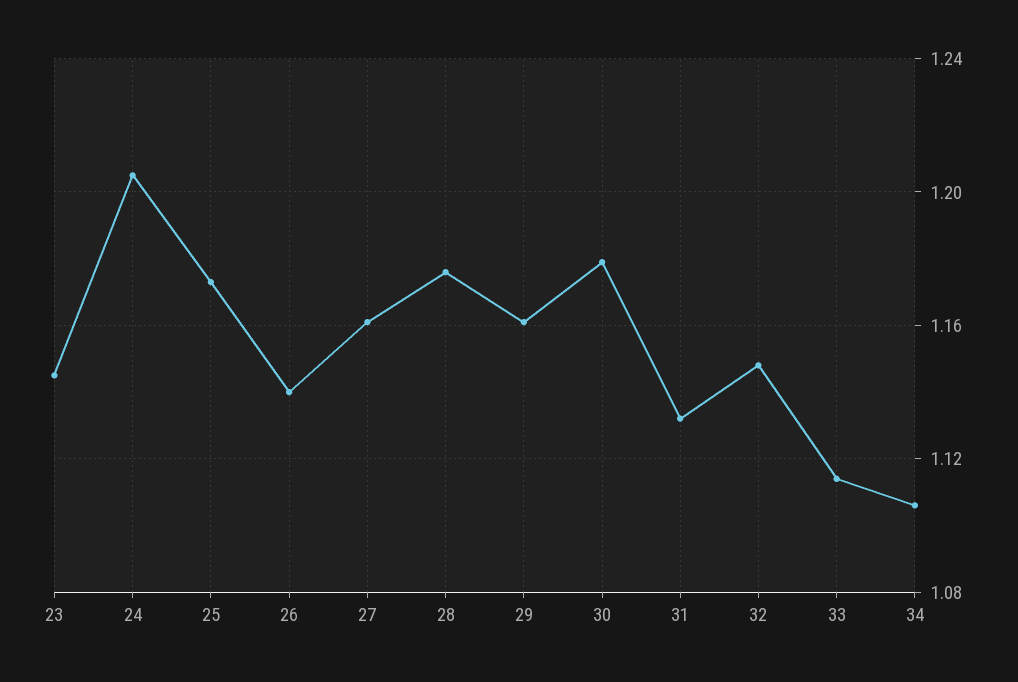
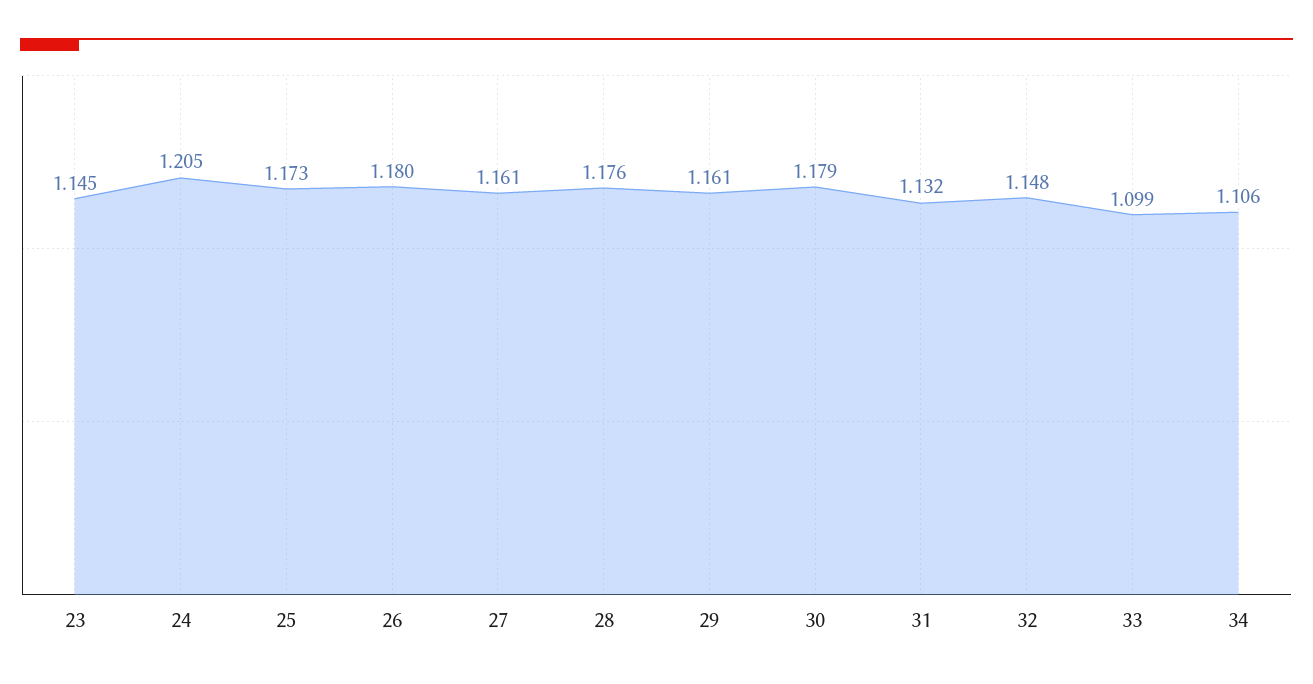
26: 1.14 -> 1.18
33: 1.115 -> 1.099

